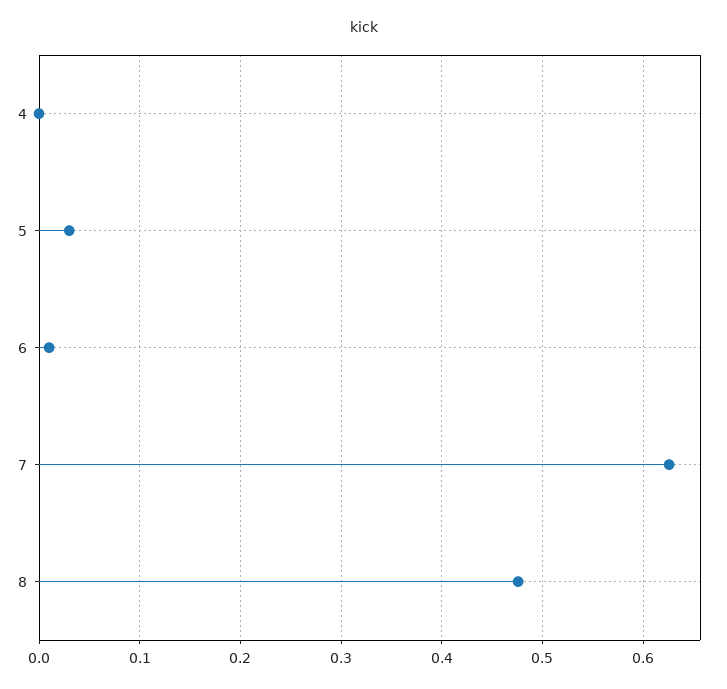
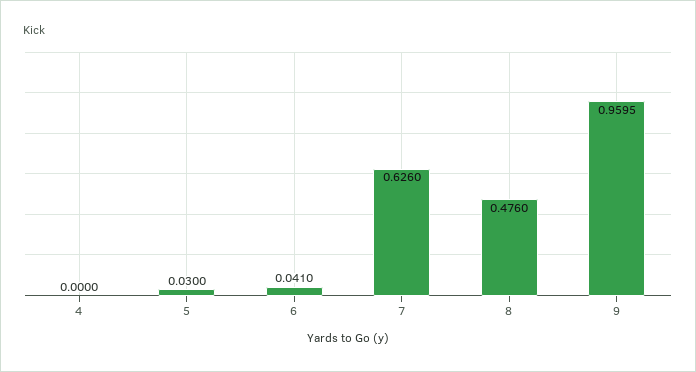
6: 0.01 -> 0.041
9: none -> 0.9595

